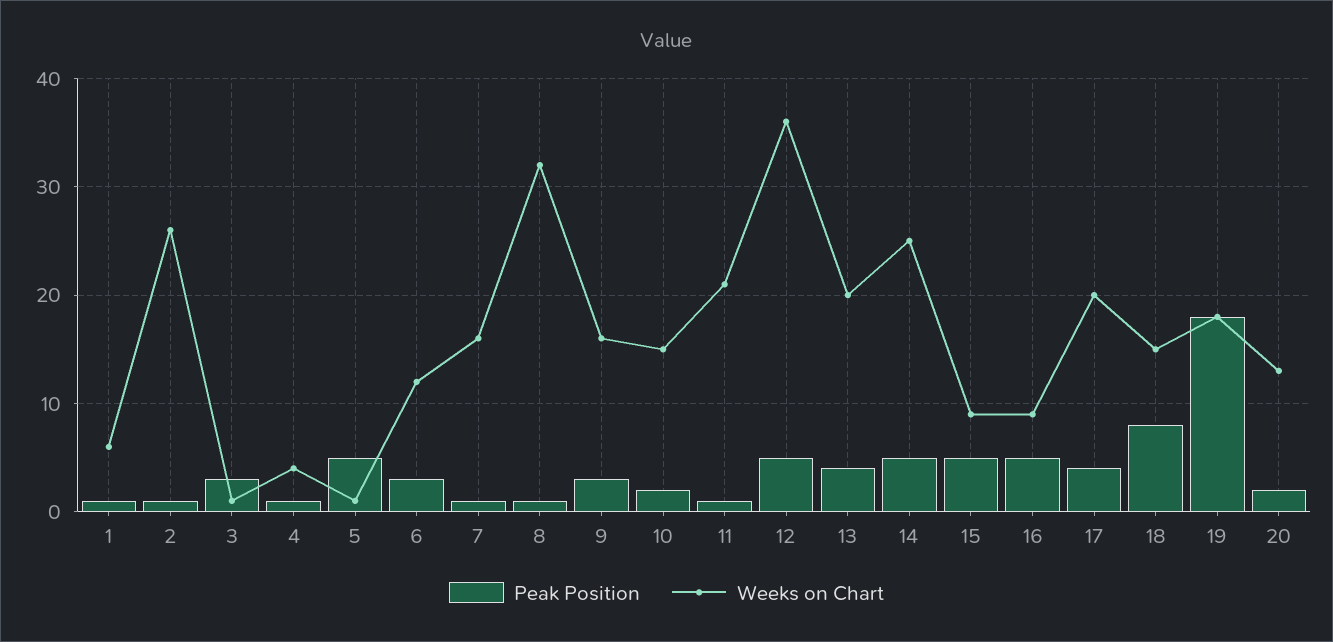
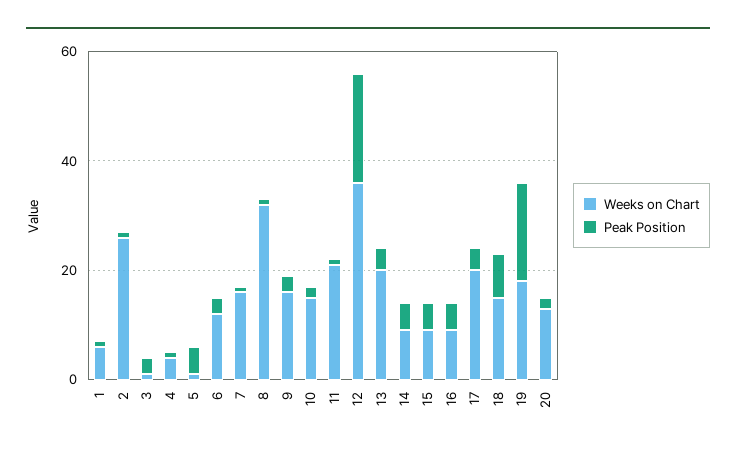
Peak Position, 12: 5 -> 20
Weeks on Chart, 14: 25 -> 10

